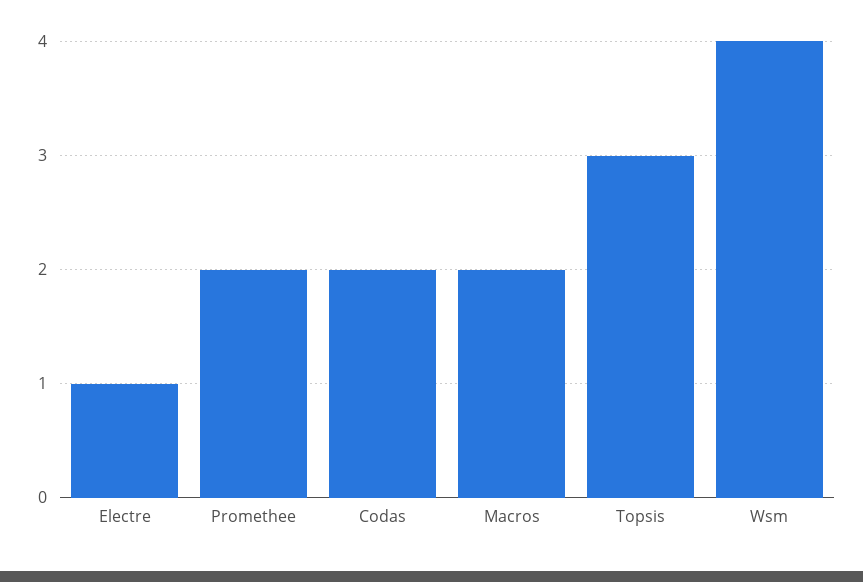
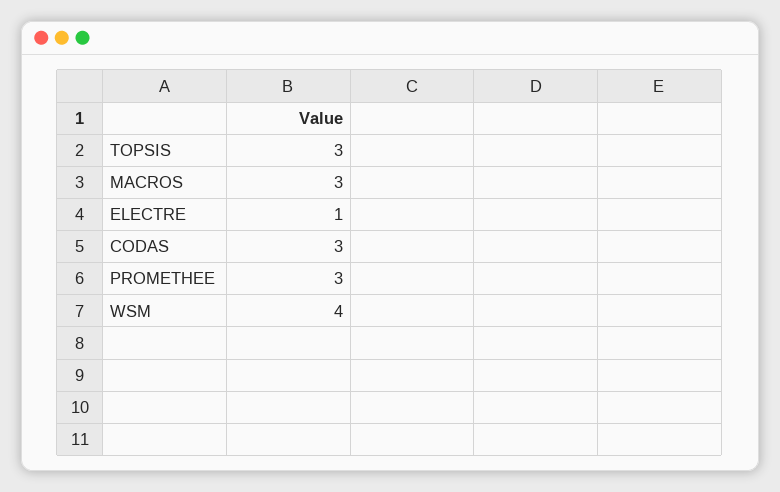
Promethee: 2 -> 3
Codas: 2 -> 3
Macros: 2 -> 3

